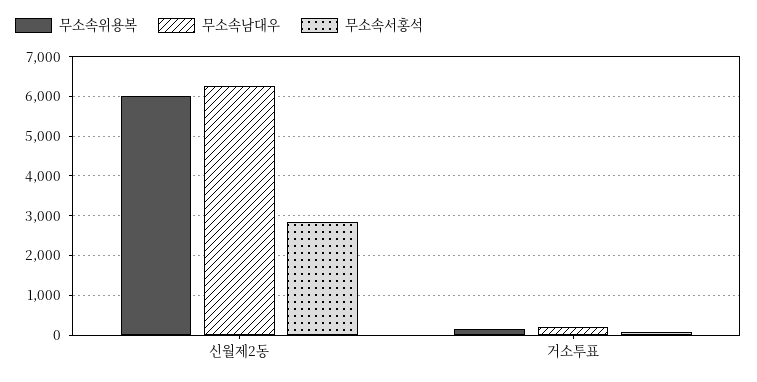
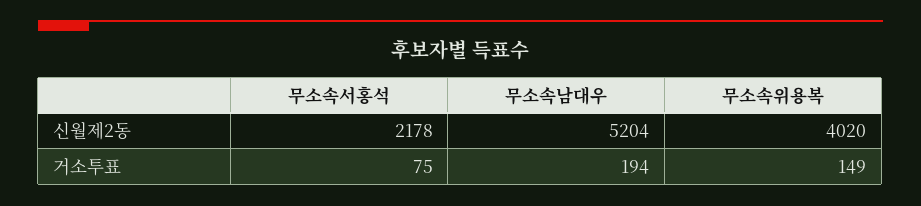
무소속위용복, 신월제2동: 6000 -> 4020
무소속남대우, 신월제2동: 6200 -> 5204
무소속서홍석, 신월제2동: 2800 -> 2178

